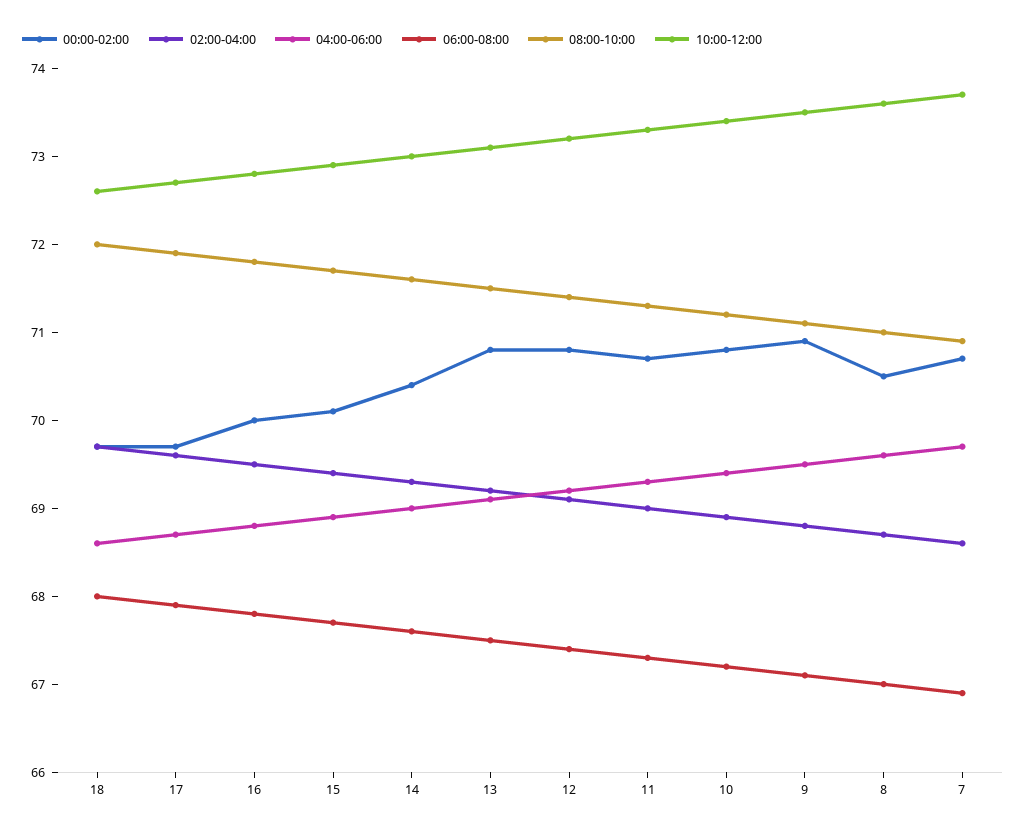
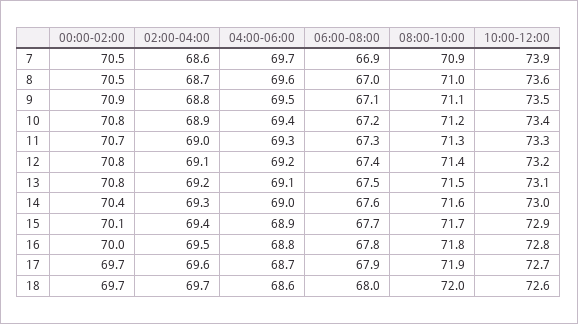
00:00-02:00, 7: 70.7 -> 70.5
10:00-12:00, 7: 73.7 -> 73.9

